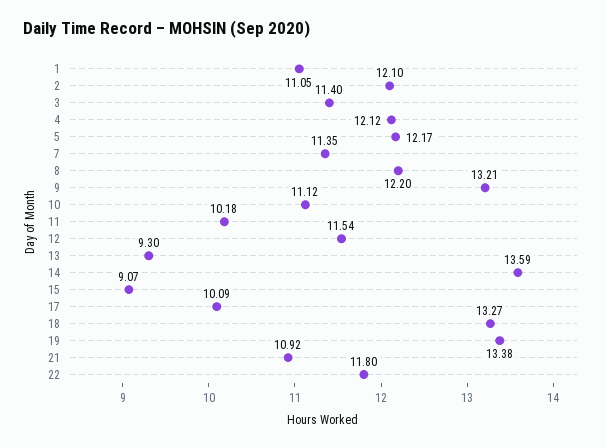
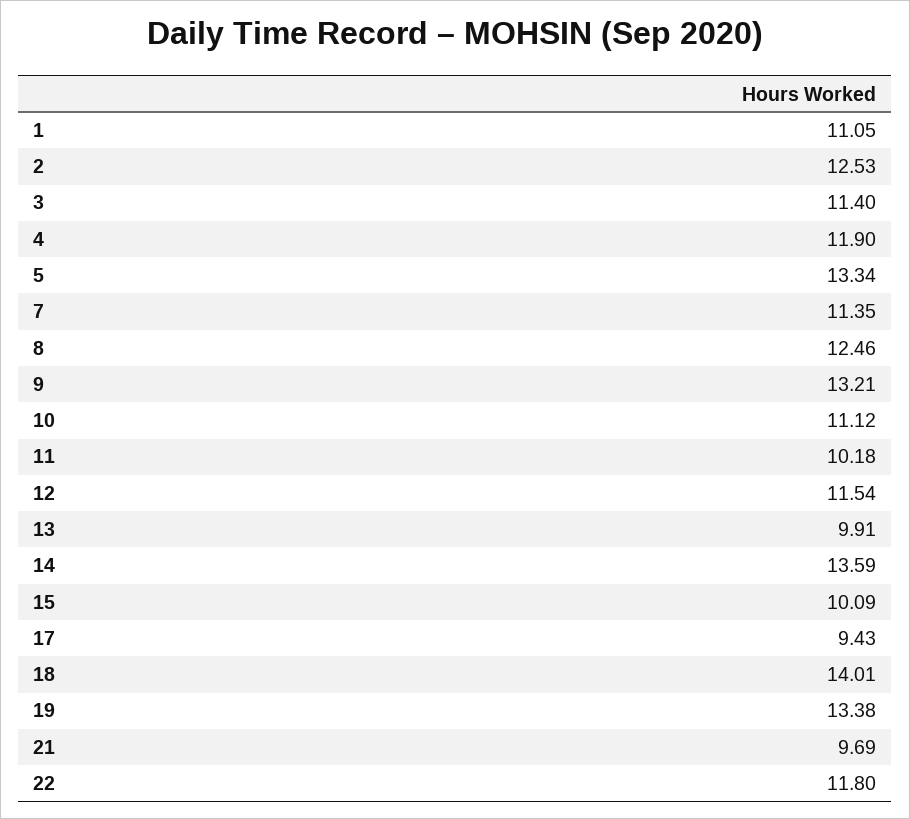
2: 12.1 -> 12.53
4: 12.12 -> 11.9
5: 12.17 -> 13.34
8: 12.2 -> 12.46
13: 9.3 -> 9.91
15: 9.07 -> 10.09
17: 10.09 -> 9.43
18: 13.27 -> 14.01
21: 10.92 -> 9.69

